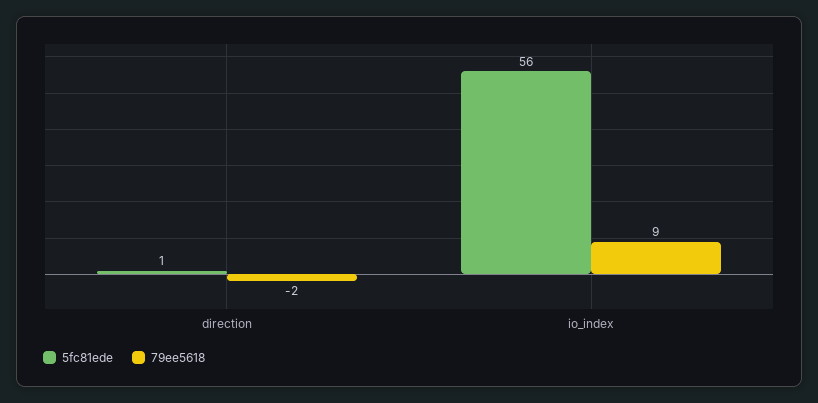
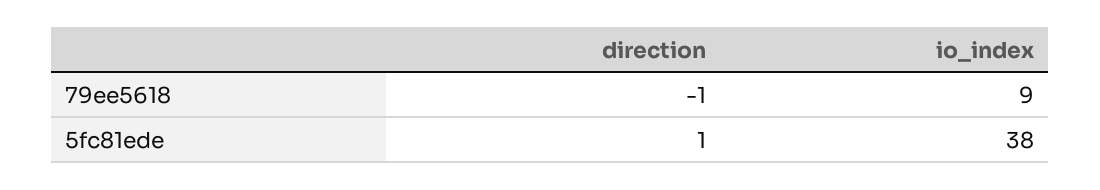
79ee5618, direction: -2 -> -1
5fc81ede, io_index: 56 -> 38

